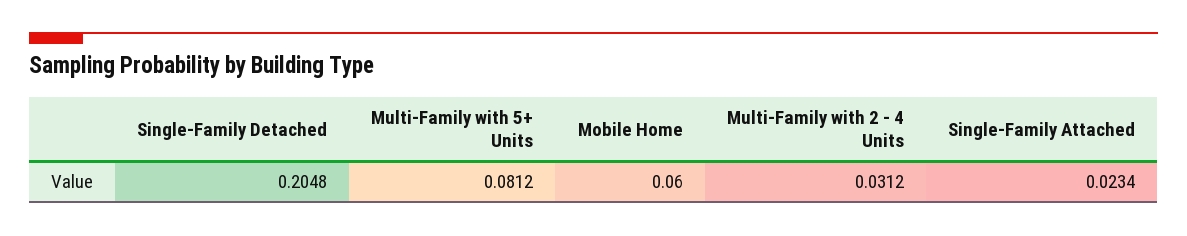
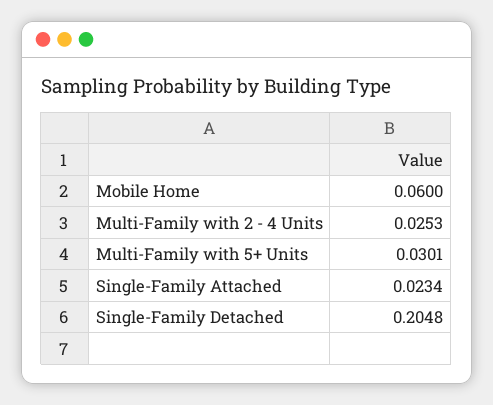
Multi-Family with 5+ Units: 0.0812 -> 0.0301
Multi-Family with 2 - 4 Units: 0.0312 -> 0.0253

